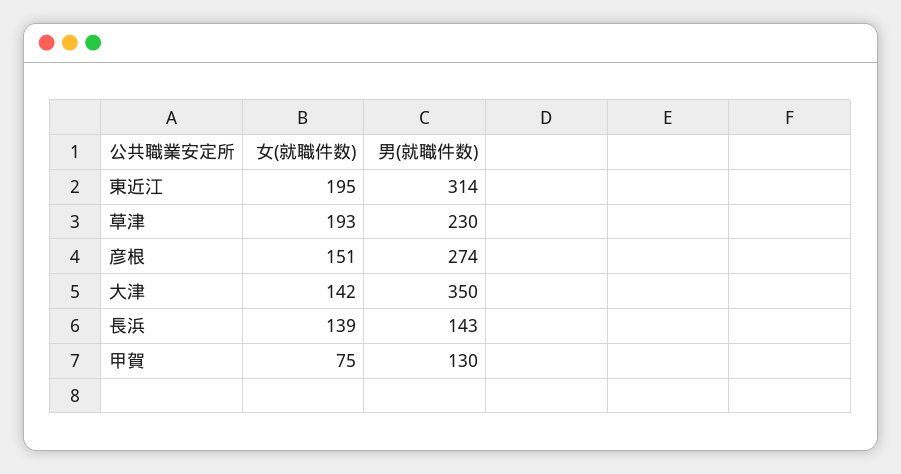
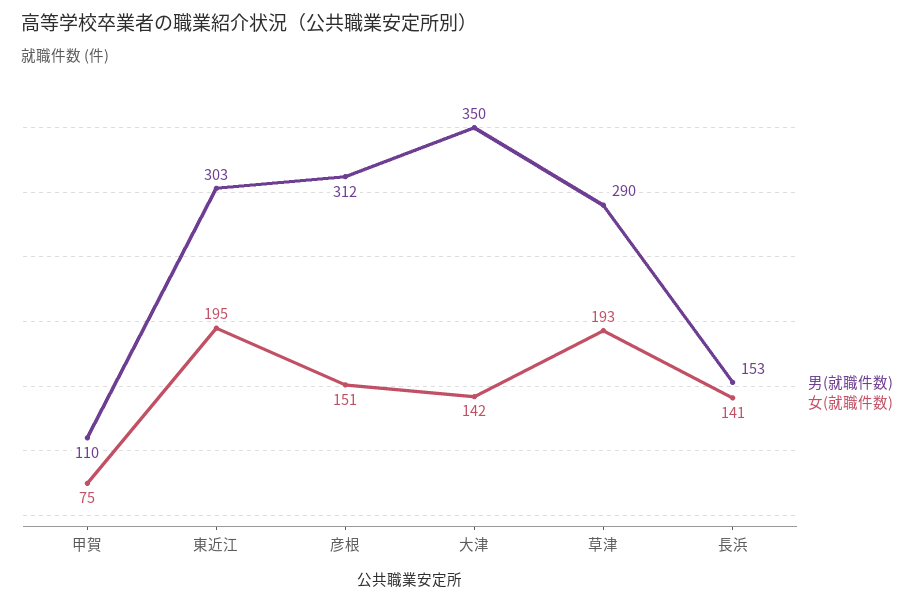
男(就職件数), 東近江: 314 -> 303
男(就職件数), 草津: 230 -> 290
男(就職件数), 彦根: 274 -> 312
女(就職件数), 長浜: 139 -> 141
男(就職件数), 長浜: 143 -> 153
男(就職件数), 甲賀: 130 -> 110

